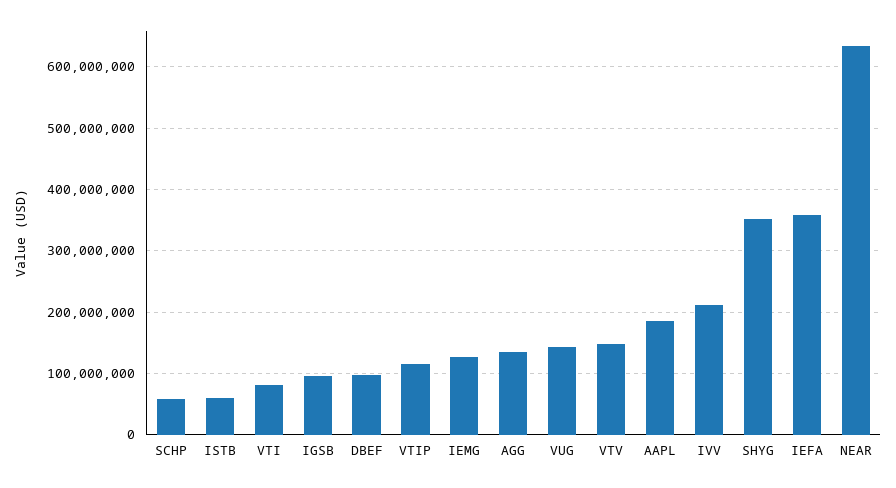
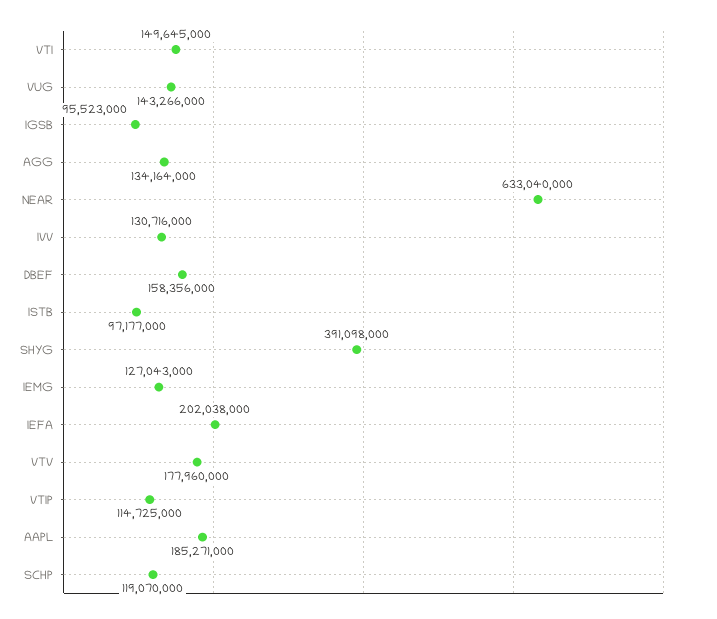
SCHP: 60000000 -> 119070000
ISTB: 60000000 -> 97177000
VTI: 80000000 -> 149645000
DBEF: 100000000 -> 158356000
VTV: 150000000 -> 177960000
IVV: 210000000 -> 130716000
SHYG: 350000000 -> 391098000
IEFA: 360000000 -> 202038000

